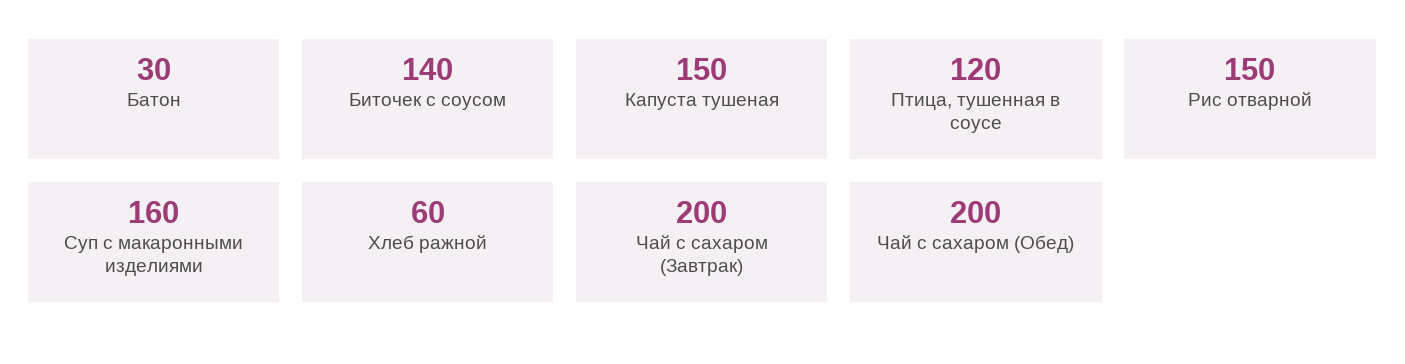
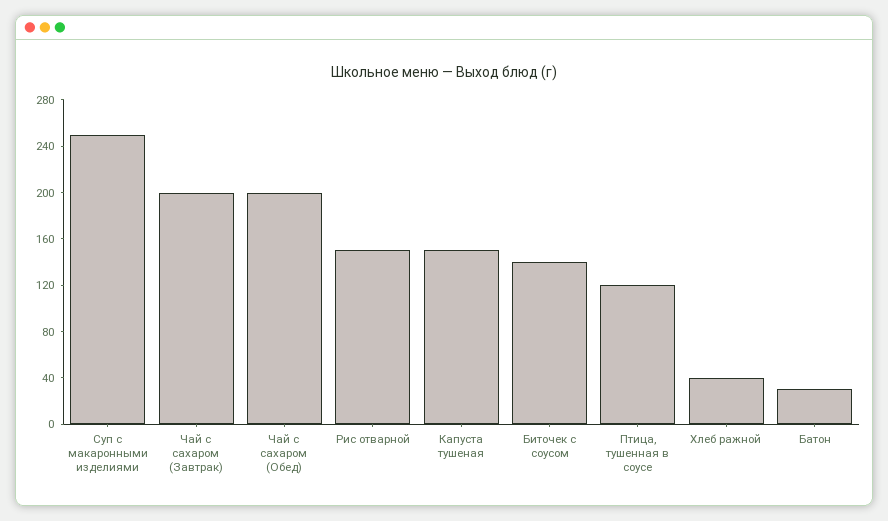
Суп с макаронными изделиями: 160 -> 250
Хлеб ражной: 60 -> 40

